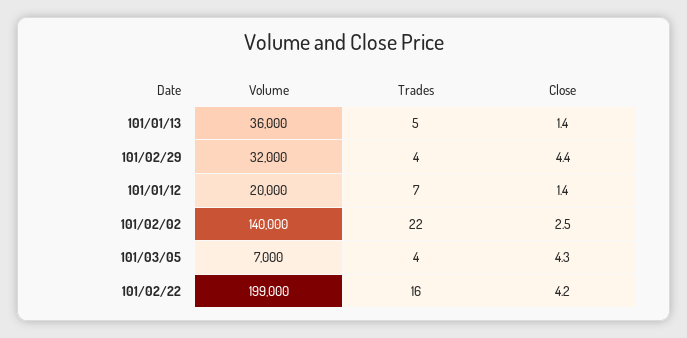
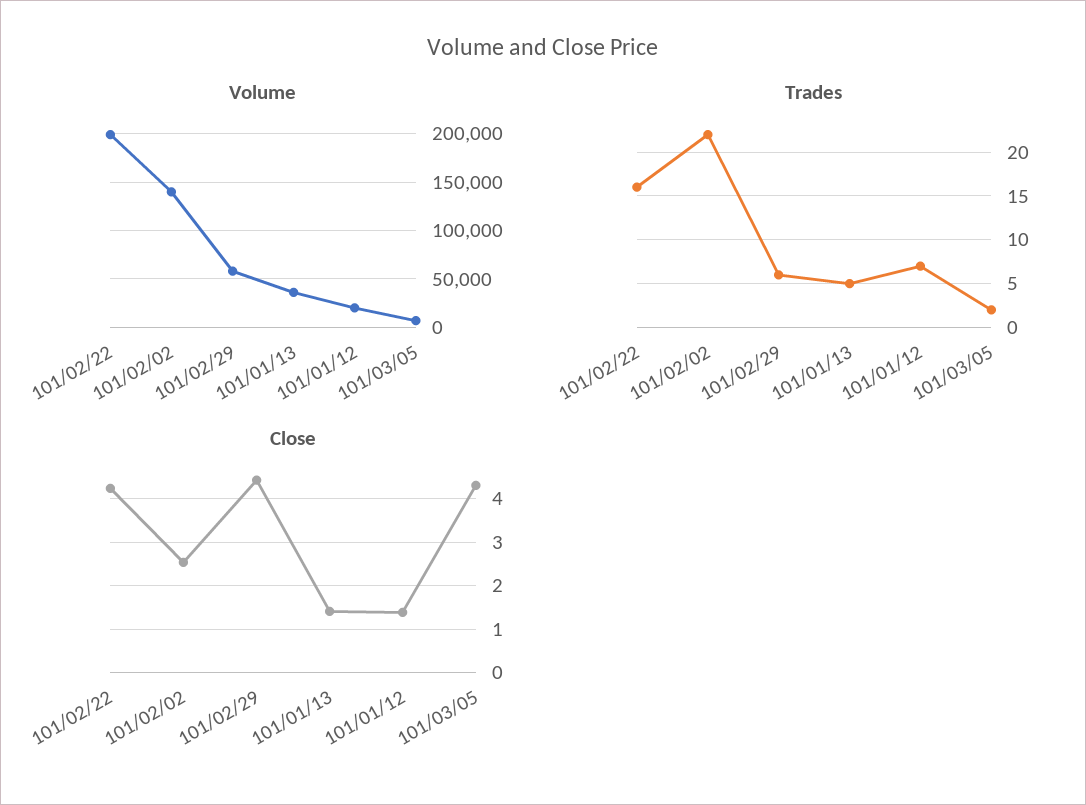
Volume, 101/02/29: 32000 -> 60000
Trades, 101/02/29: 4 -> 6
Trades, 101/03/05: 4 -> 2

